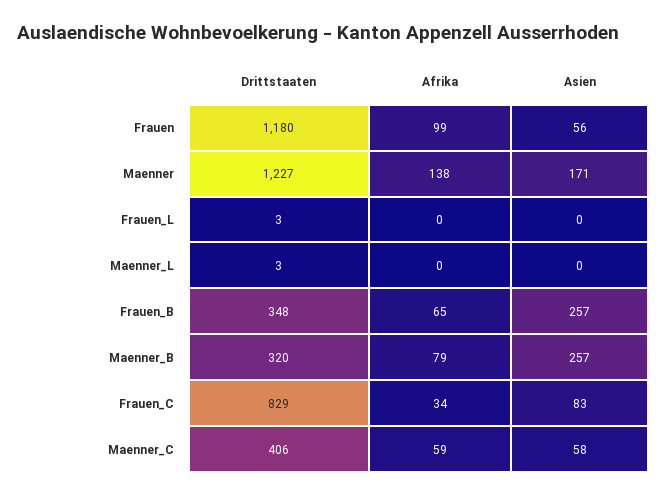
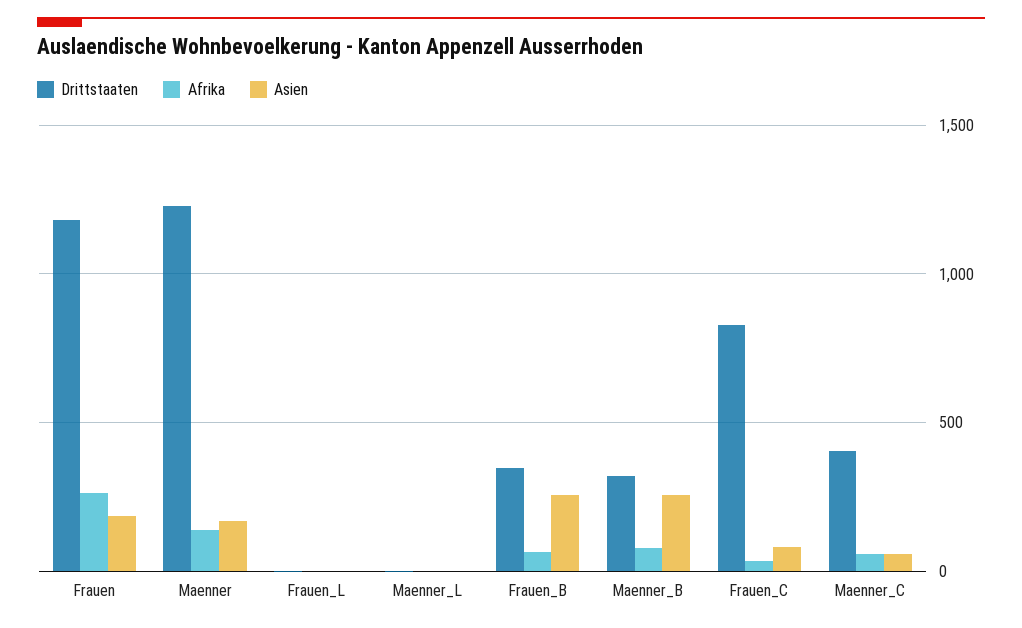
Afrika, Frauen: 99 -> 250
Asien, Frauen: 56 -> 200

